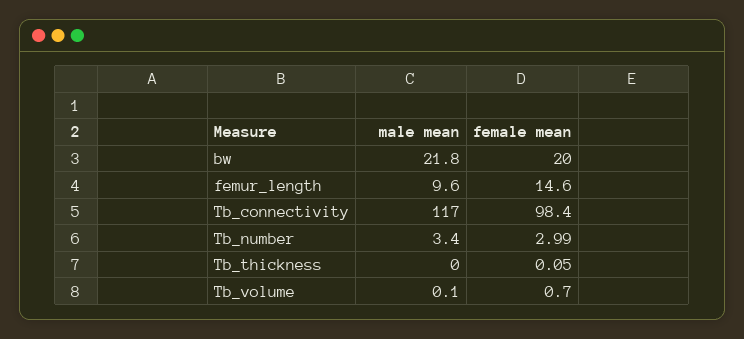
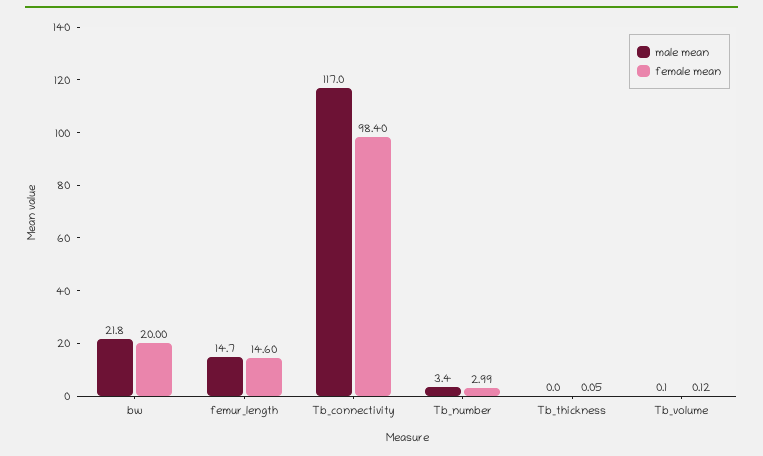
male mean, femur_length: 9.6 -> 14.7
female mean, Tb_volume: 0.7 -> 0.12

